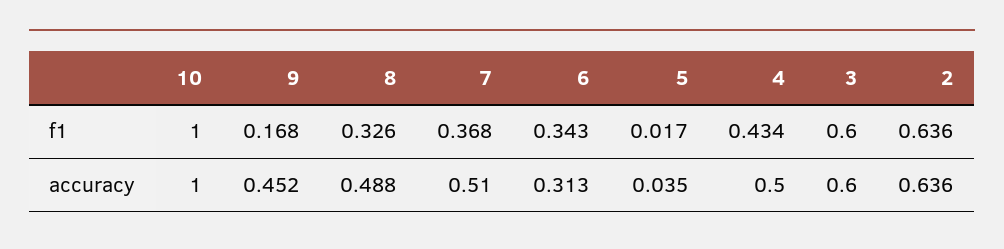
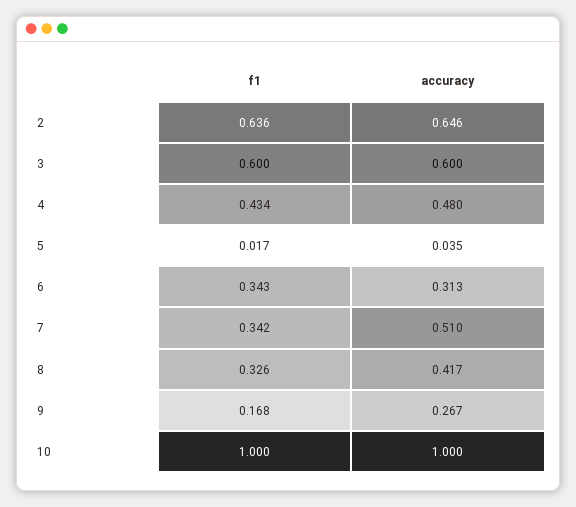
7, f1: 0.368 -> 0.342
9, accuracy: 0.452 -> 0.267
8, accuracy: 0.488 -> 0.417
4, accuracy: 0.5 -> 0.48
2, accuracy: 0.636 -> 0.646

